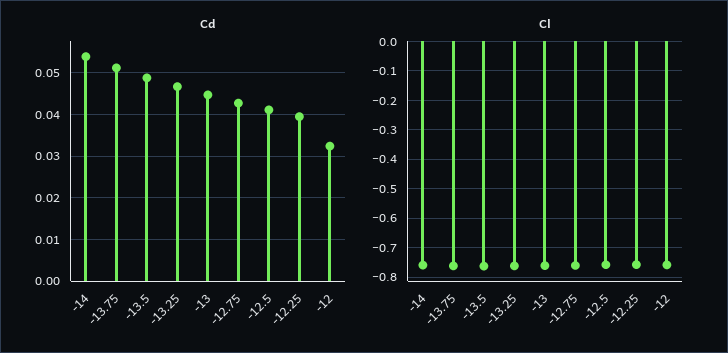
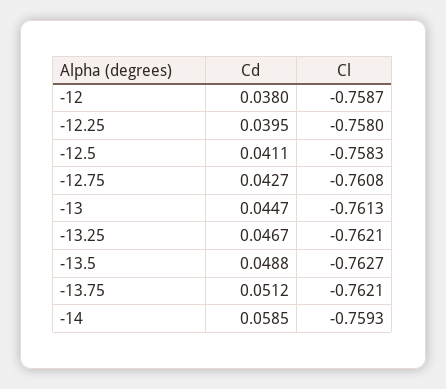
Cd, -14: 0.054 -> 0.0585
Cd, -12: 0.032 -> 0.038

